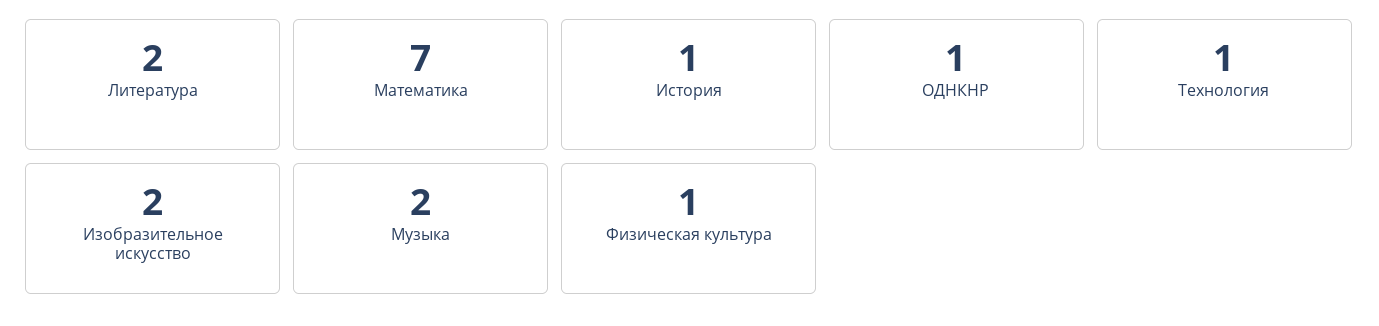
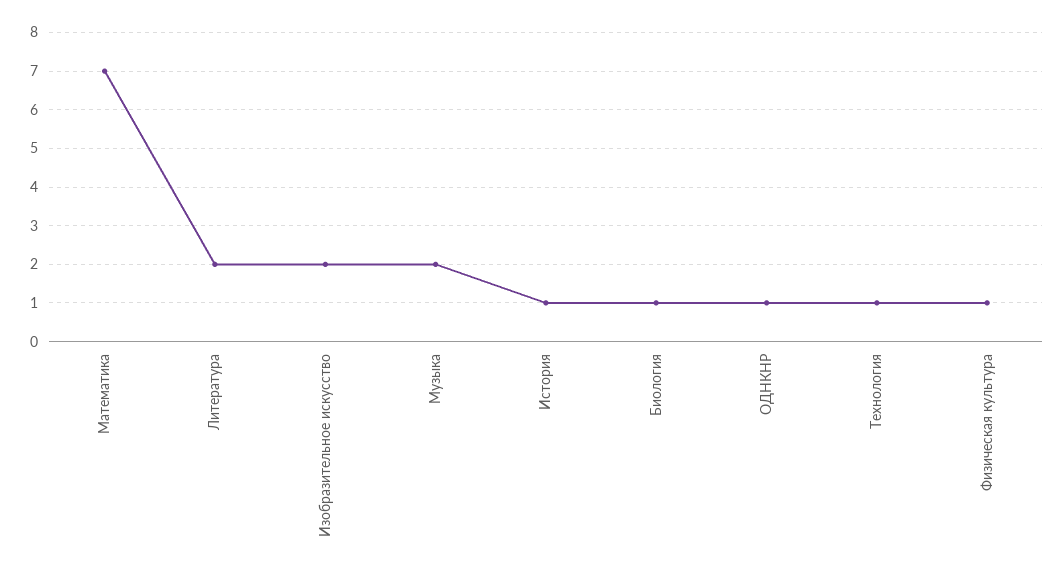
Биология: none -> 1

